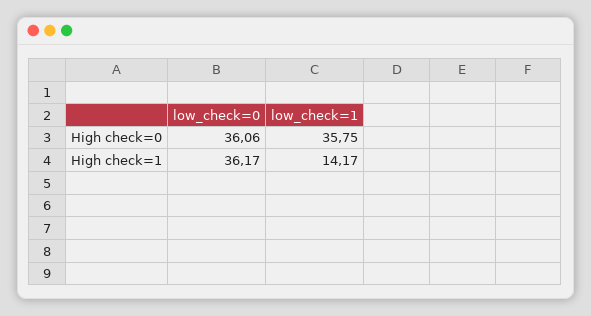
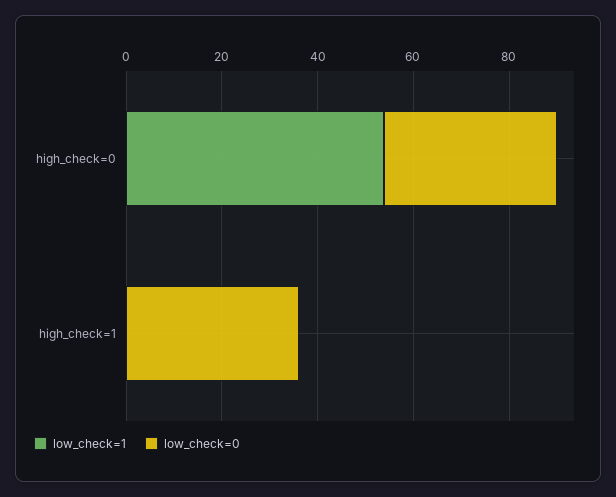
low_check=1, High check=0: 35.75 -> 55
low_check=1, High check=1: 14.17 -> 0

